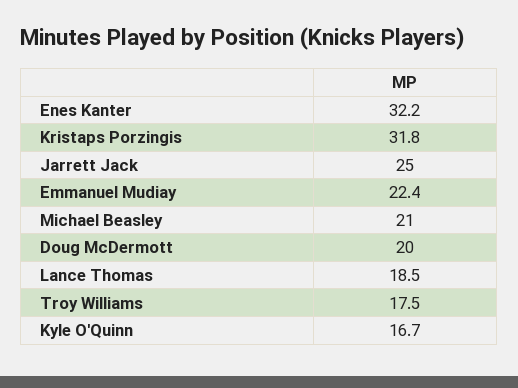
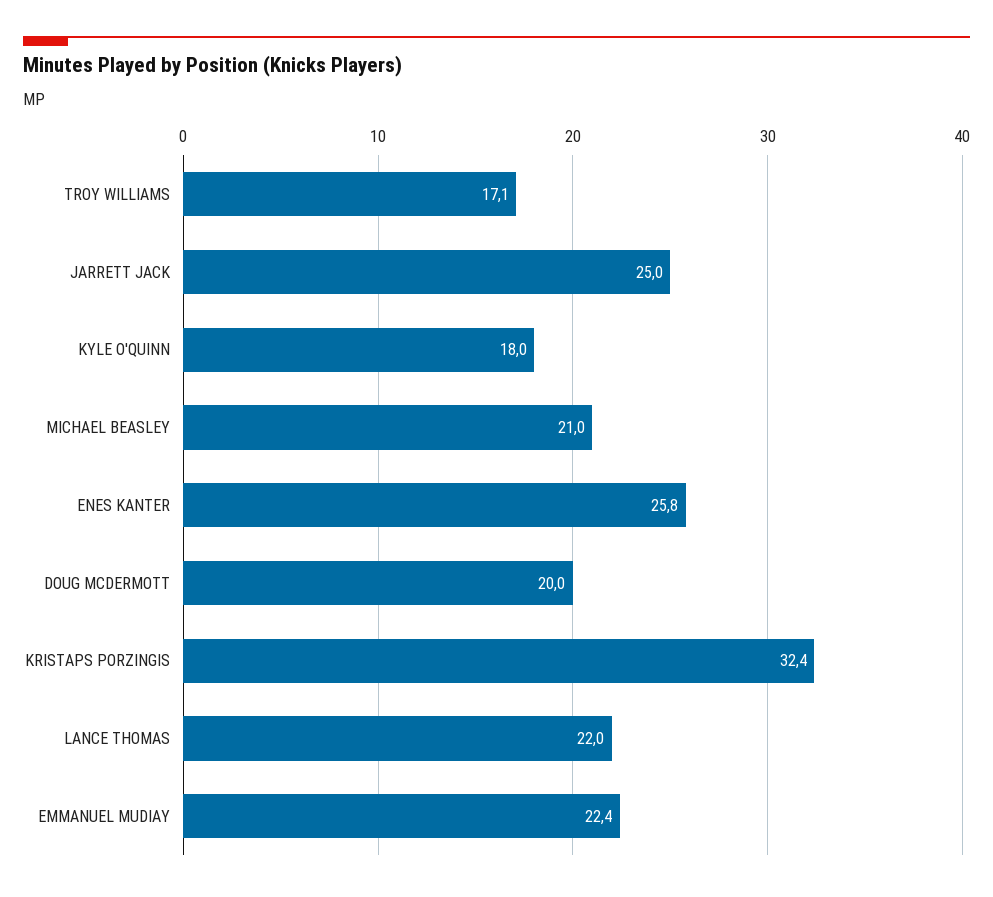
Enes Kanter: 32.2 -> 25.8
Kristaps Porzingis: 31.8 -> 32.4
Lance Thomas: 18.5 -> 22
Troy Williams: 17.5 -> 17.1
Kyle O'Quinn: 16.7 -> 18

